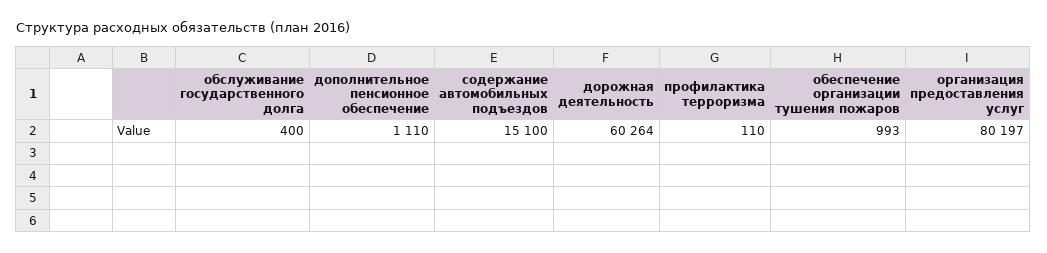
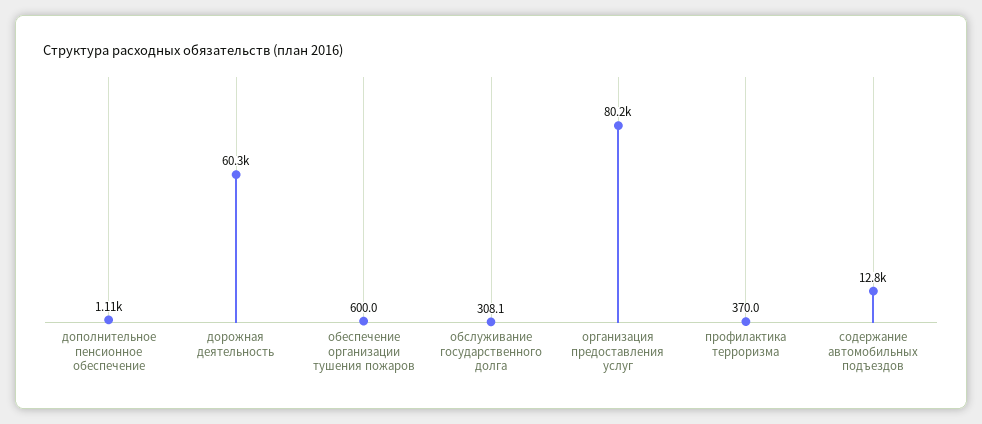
обслуживание государственного долга: 400 -> 308.1
содержание автомобильных подъездов: 15100 -> 12800
профилактика терроризма: 110 -> 370
обеспечение организации тушения пожаров: 993 -> 600

